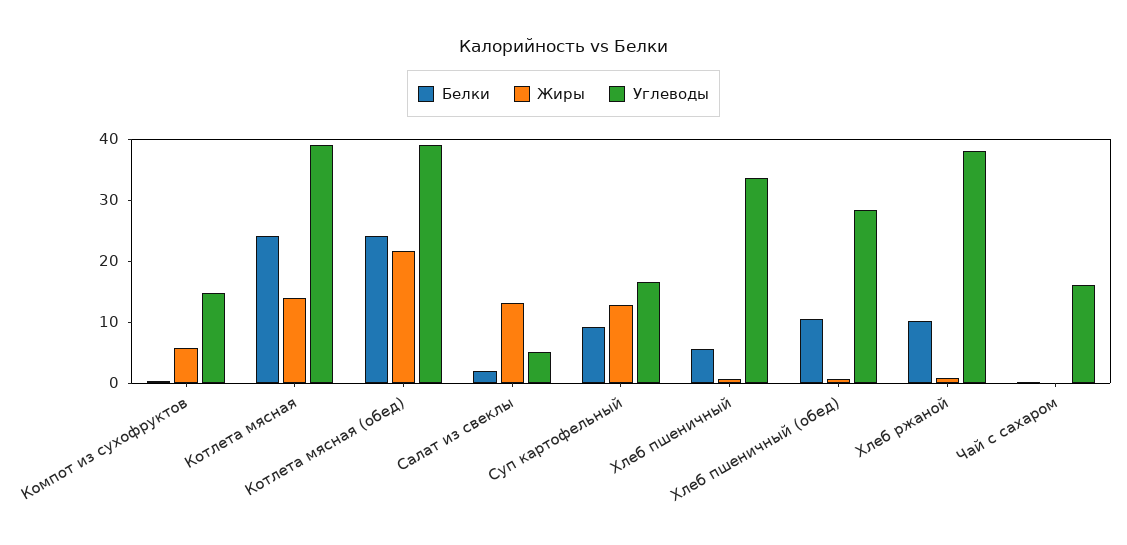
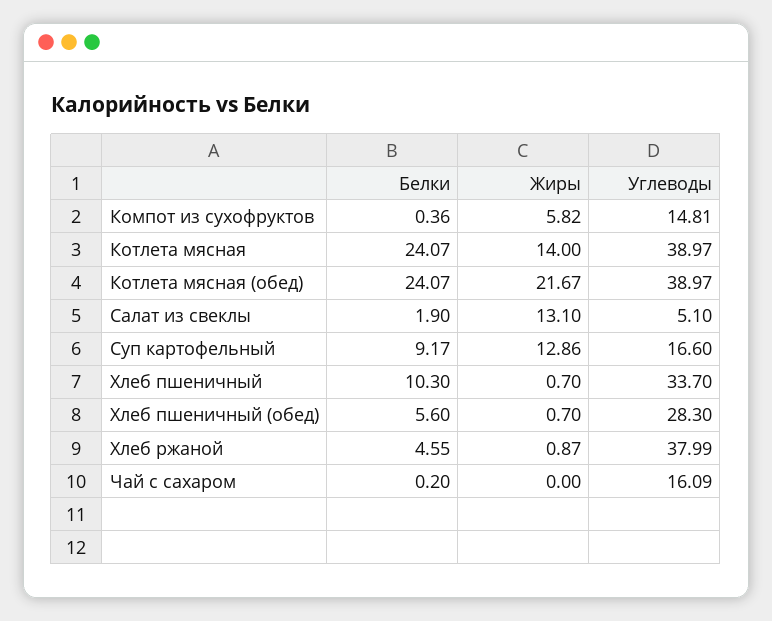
Белки, Хлеб пшеничный: 6 -> 10.3
Белки, Хлеб пшеничный (обед): 10 -> 5.6
Белки, Хлеб ржаной: 10 -> 4.55

